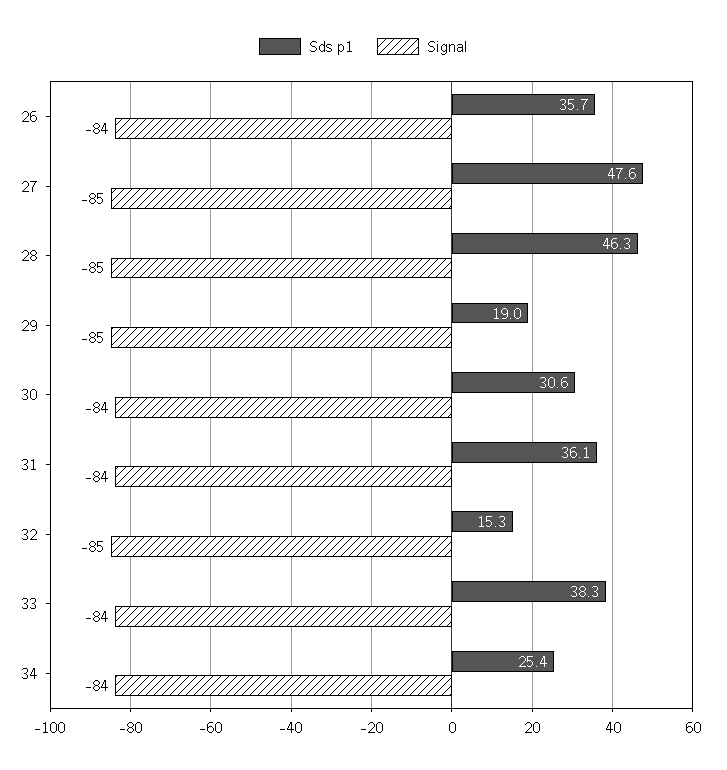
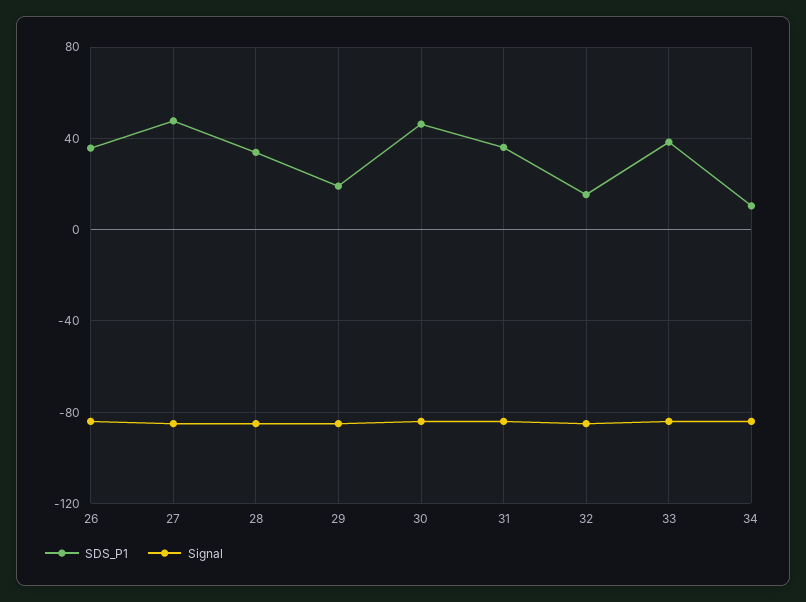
Sds p1, 28: 46.3 -> 35
Sds p1, 30: 30.6 -> 45
Sds p1, 34: 25.4 -> 10

